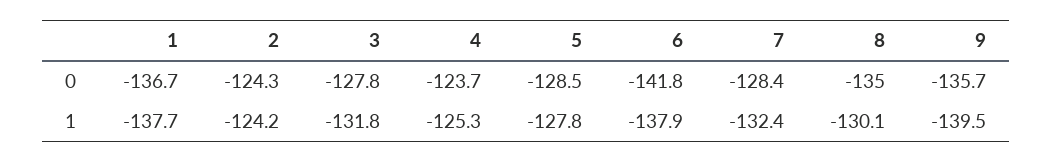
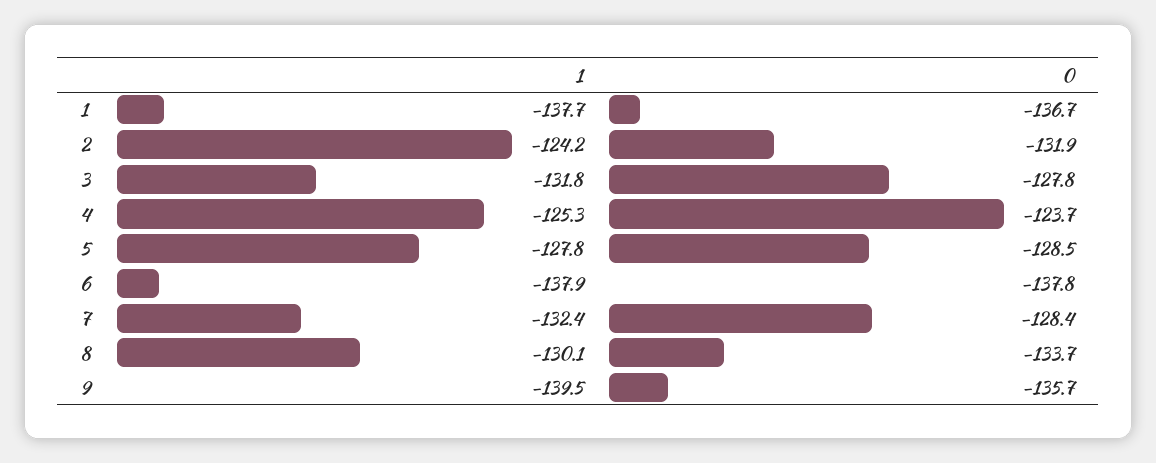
2, 0: -124.3 -> -131.9
6, 0: -141.8 -> -137.8
8, 0: -135 -> -133.7

